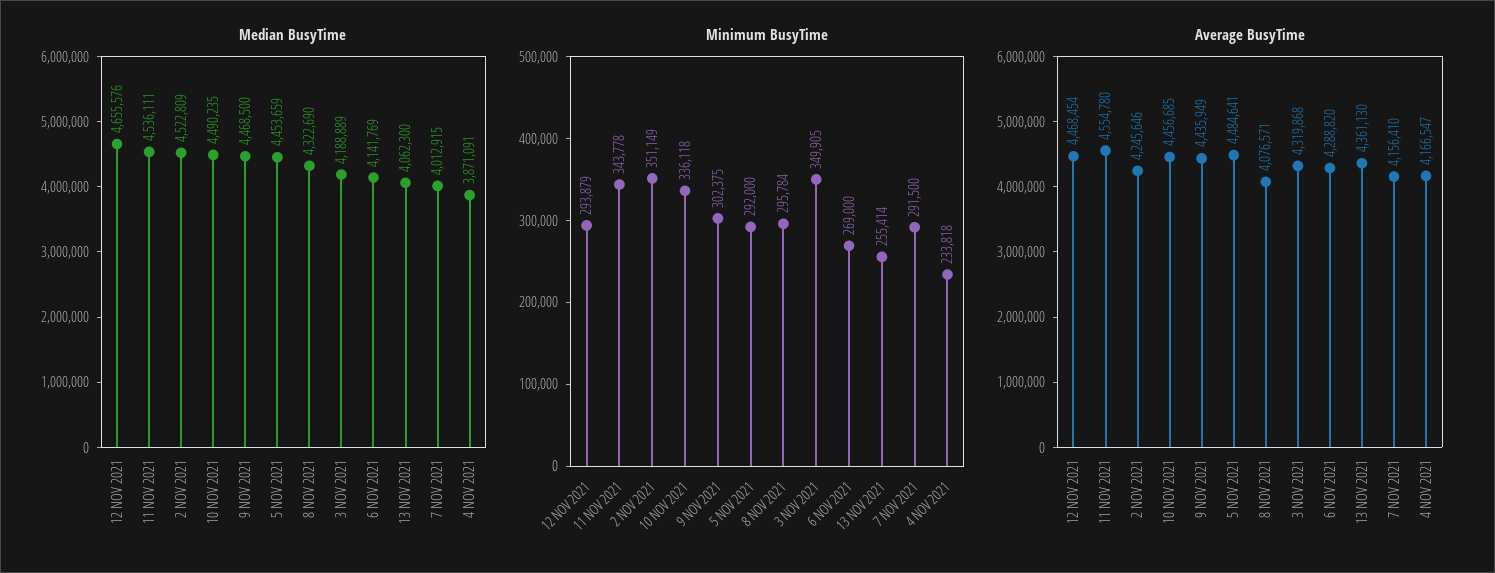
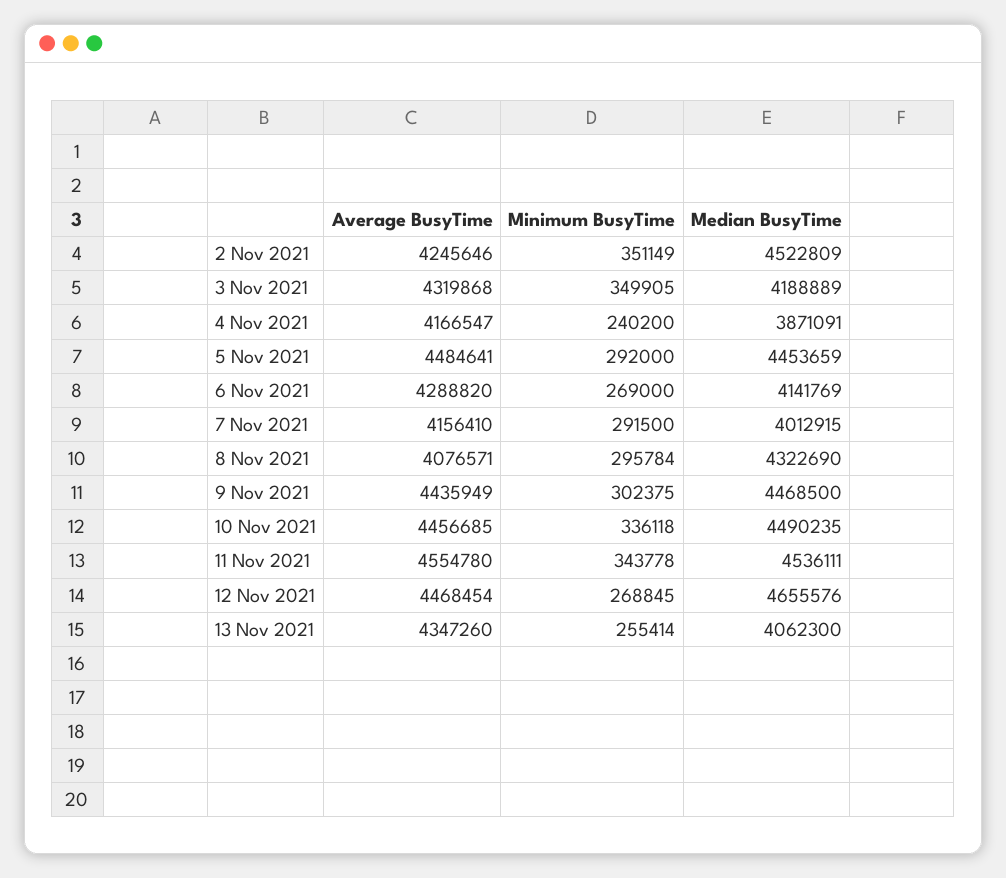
Minimum BusyTime, 12 NOV 2021: 293879 -> 268845
Minimum BusyTime, 4 NOV 2021: 233818 -> 240200
Average BusyTime, 13 NOV 2021: 4361130 -> 4347260

